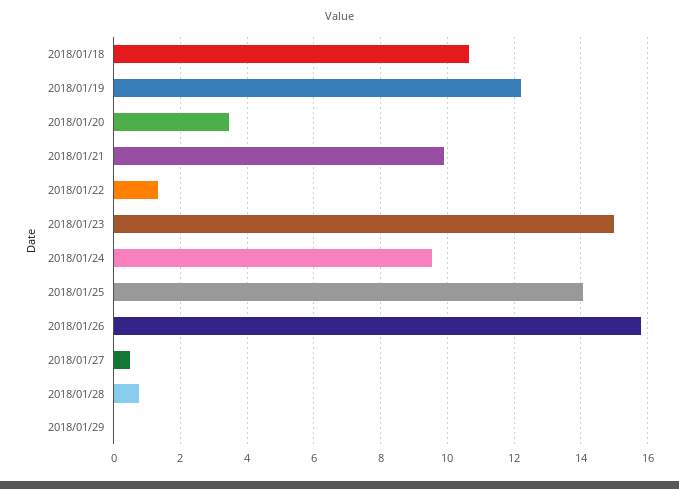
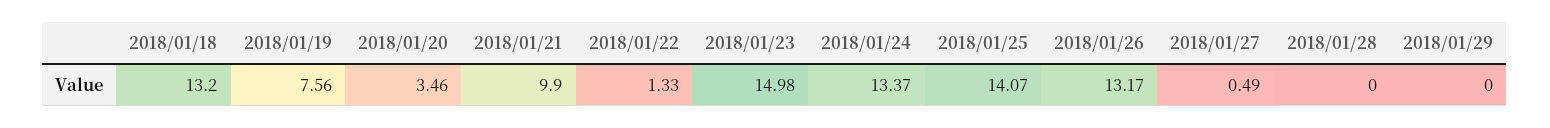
2018/01/18: 10.6 -> 13.2
2018/01/19: 12.2 -> 7.56
2018/01/24: 9.6 -> 13.37
2018/01/26: 15.8 -> 13.17
2018/01/28: 0.8 -> 0

